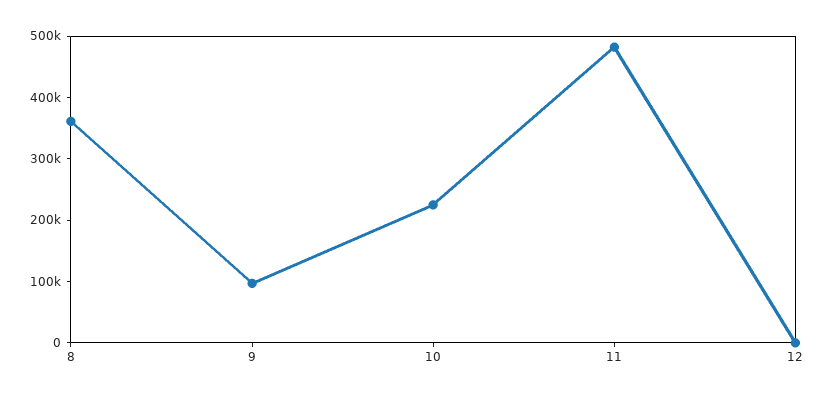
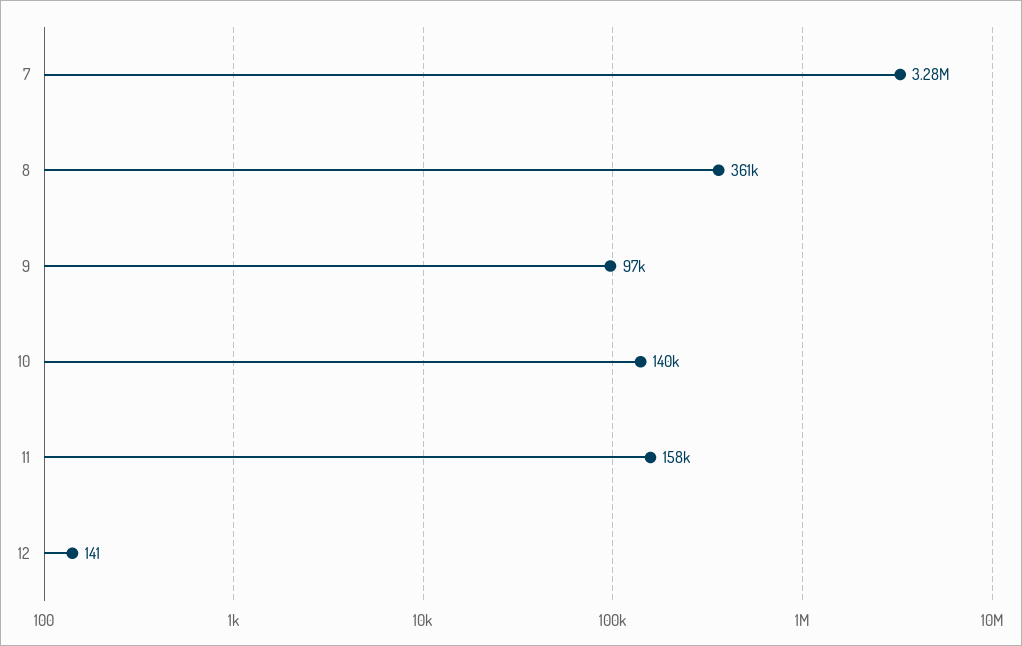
10: 220000 -> 140000
11: 480000 -> 158000
7: none -> 3280000

